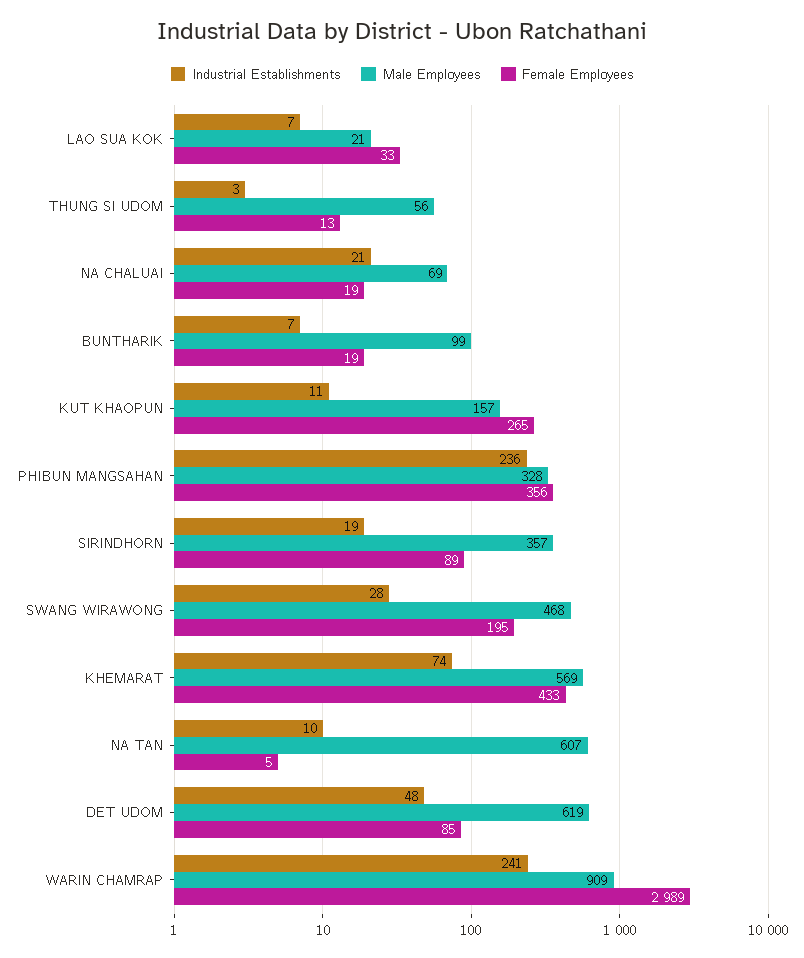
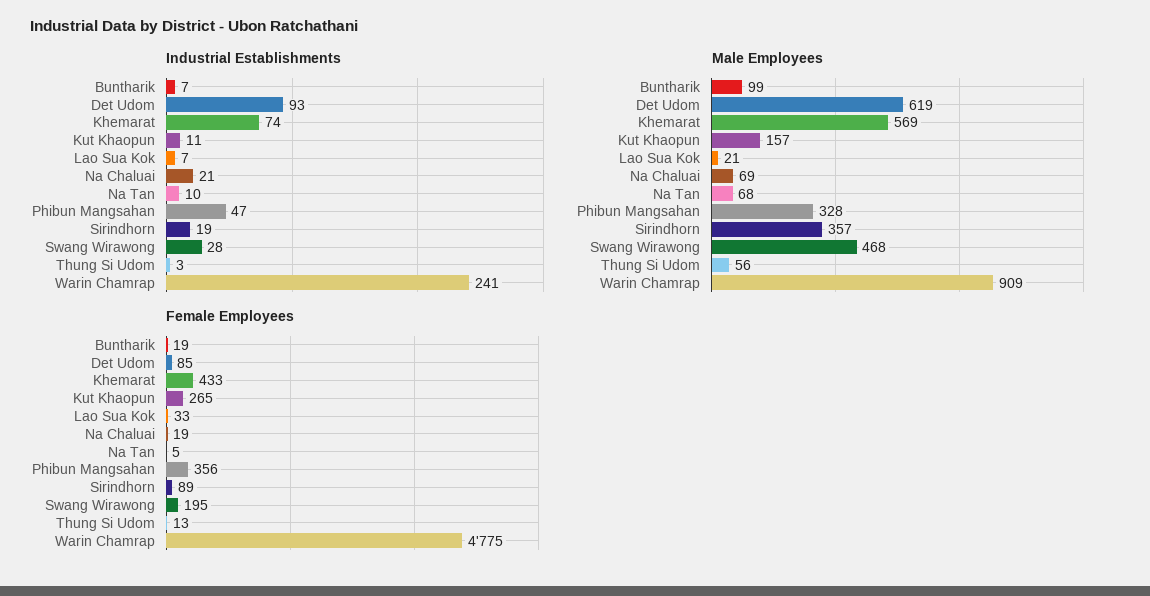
Industrial Establishments, PHIBUN MANGSAHAN: 236 -> 47
Male Employees, NA TAN: 607 -> 68
Industrial Establishments, DET UDOM: 48 -> 93
Female Employees, WARIN CHAMRAP: 2989 -> 4775

